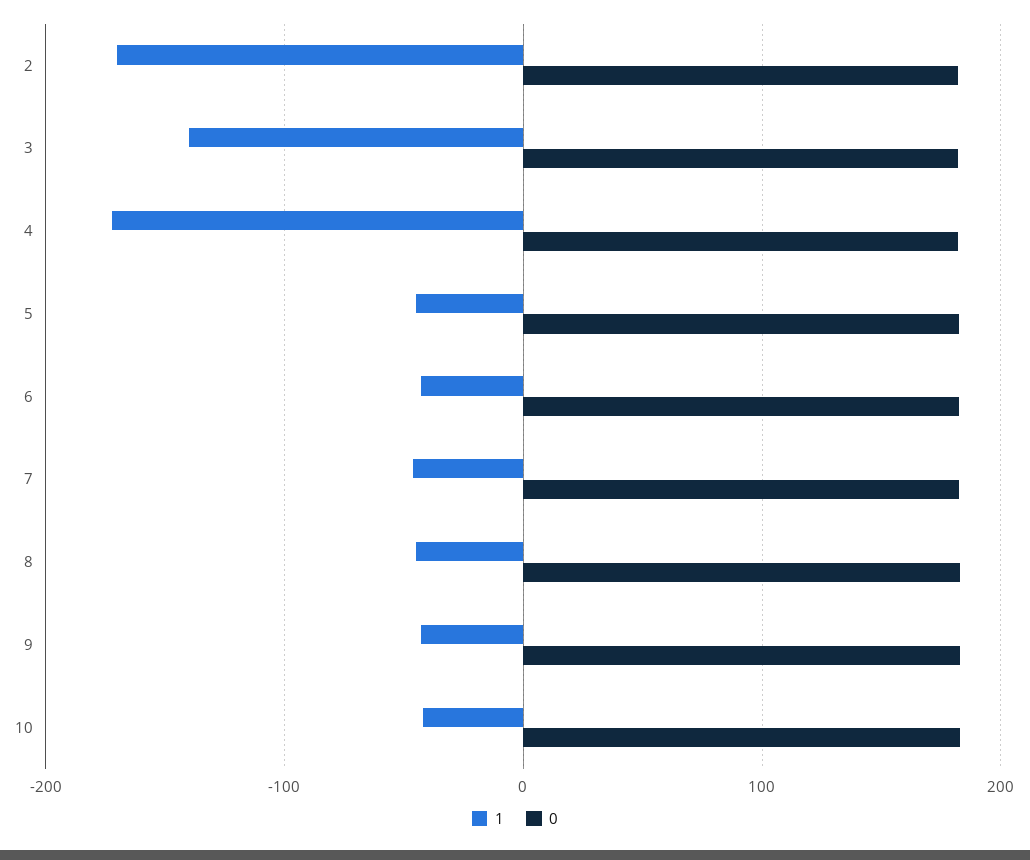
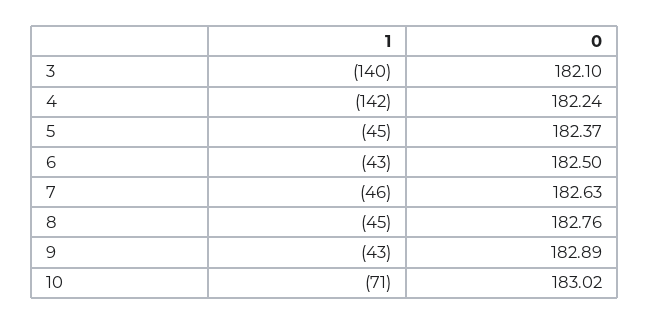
1, 2: -170 -> none
0, 2: 180 -> none
1, 4: -170 -> -142
1, 10: -40 -> -71

